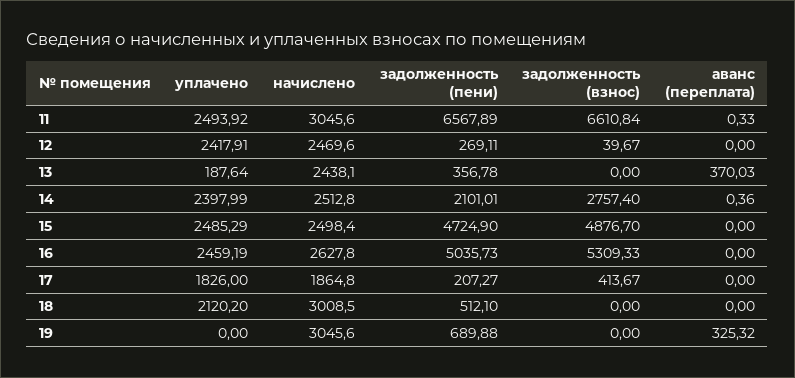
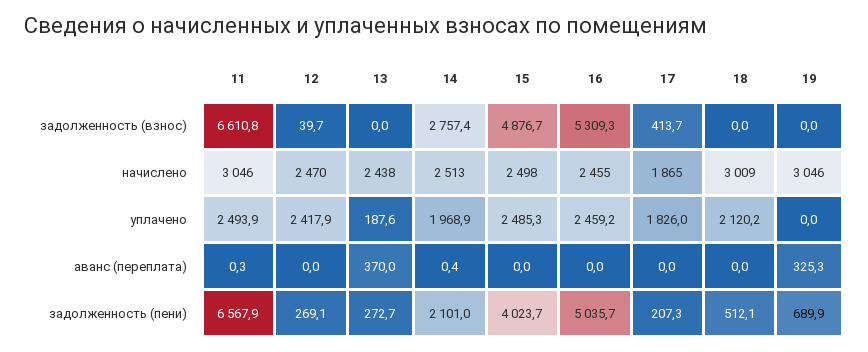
задолженность (пени), 13: 356.78 -> 272.7
уплачено, 14: 2397.99 -> 1968.9
задолженность (пени), 15: 4724.9 -> 4023.7
начислено, 16: 2627.8 -> 2455

